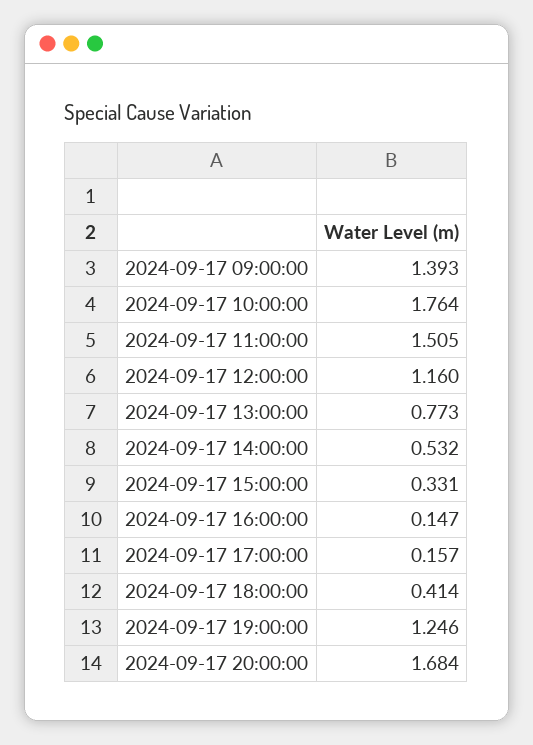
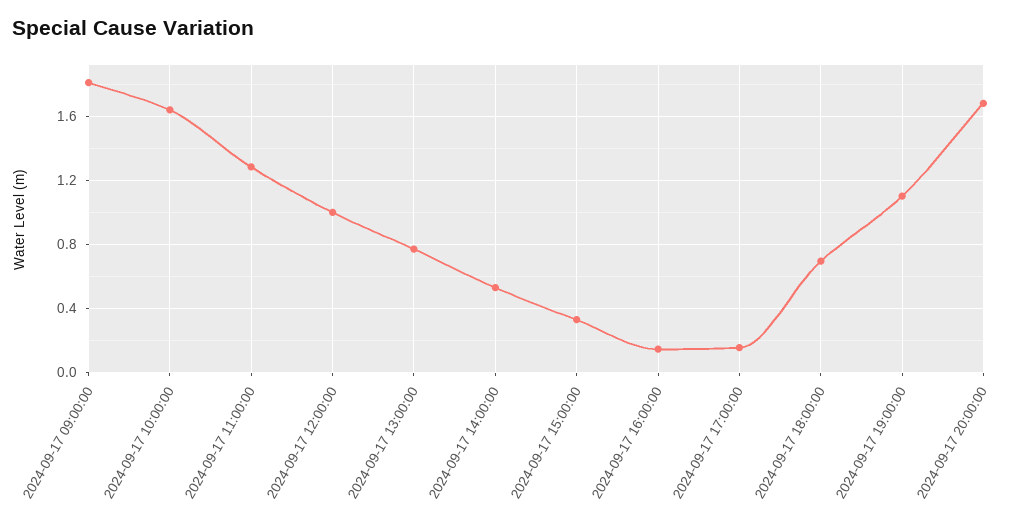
2024-09-17 09:00:00: 1.393 -> 1.8
2024-09-17 10:00:00: 1.764 -> 1.65
2024-09-17 11:00:00: 1.505 -> 1.3
2024-09-17 12:00:00: 1.16 -> 1
2024-09-17 18:00:00: 0.414 -> 0.7
2024-09-17 19:00:00: 1.246 -> 1.1

